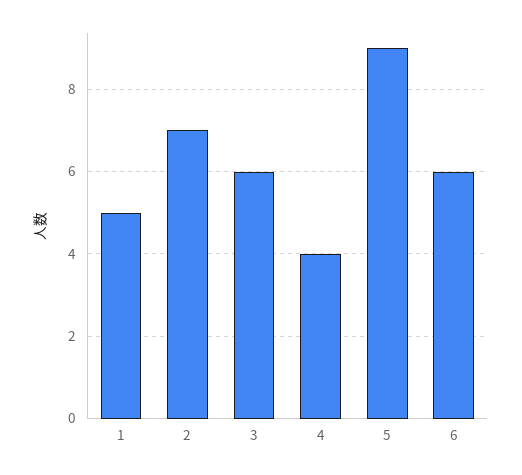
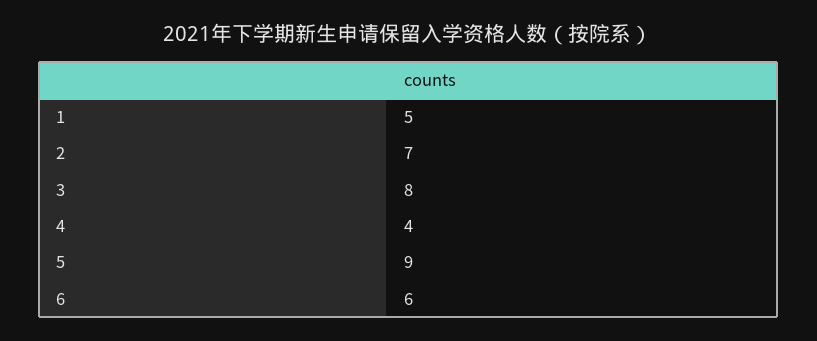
3: 6 -> 8

